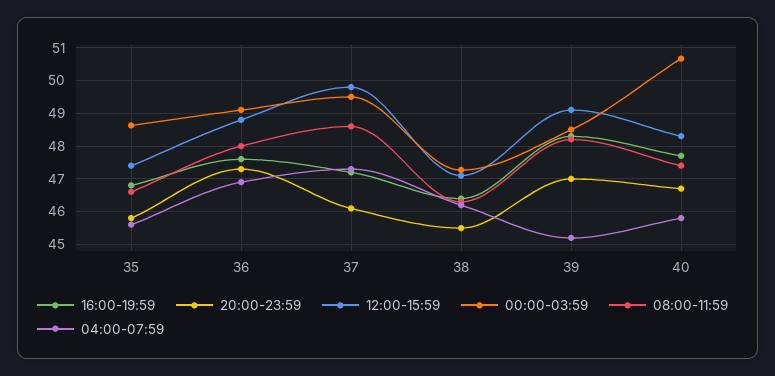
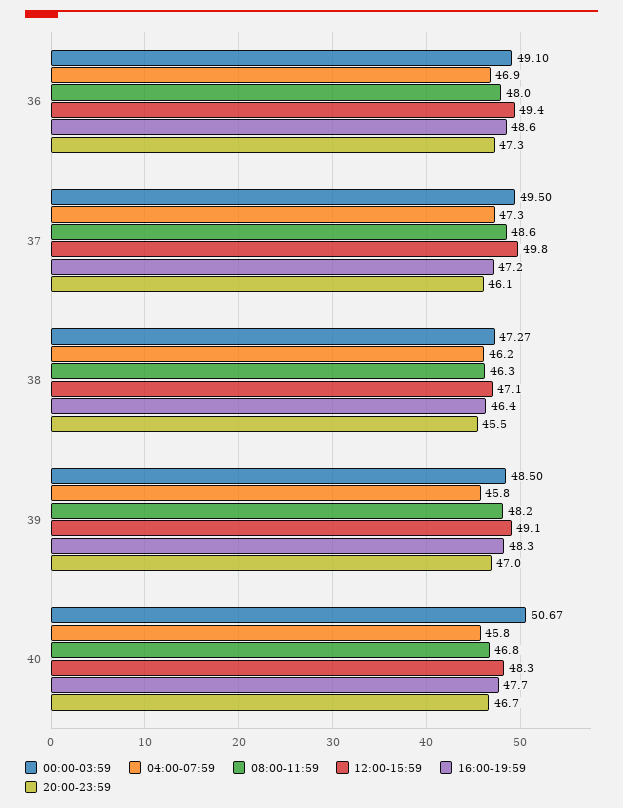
16:00-19:59, 35: 46.8 -> none
20:00-23:59, 35: 45.8 -> none
12:00-15:59, 35: 47.4 -> none
00:00-03:59, 35: 48.6 -> none
08:00-11:59, 35: 46.6 -> none
04:00-07:59, 35: 45.6 -> none
16:00-19:59, 36: 47.6 -> 48.6
12:00-15:59, 36: 48.8 -> 49.4
04:00-07:59, 39: 45.2 -> 45.8
08:00-11:59, 40: 47.4 -> 46.8

